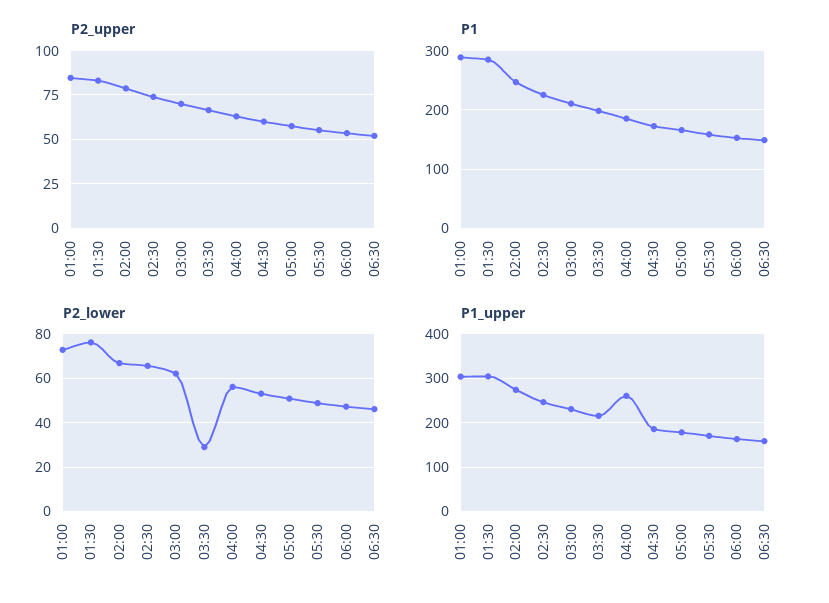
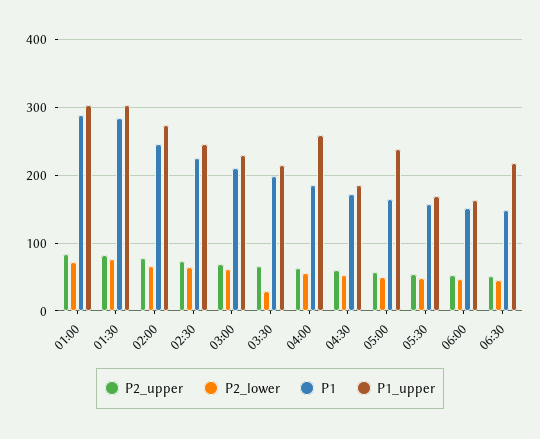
P1_upper, 05:00: 180 -> 240
P1_upper, 06:30: 160 -> 220

